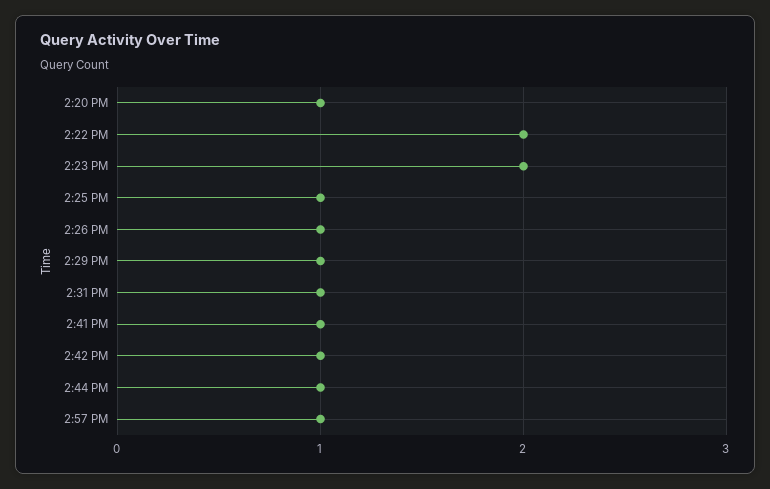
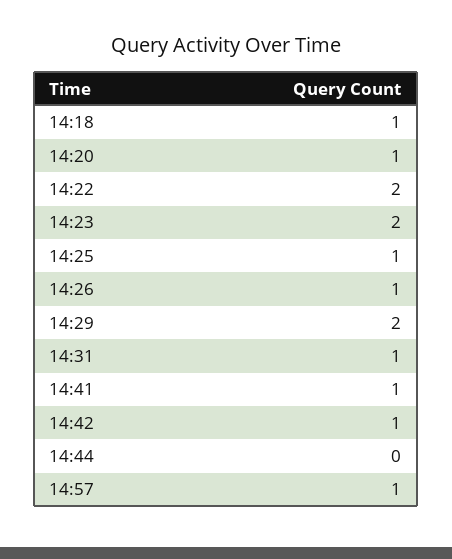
2:29 PM: 1 -> 2
2:44 PM: 1 -> 0
14:18: none -> 1

